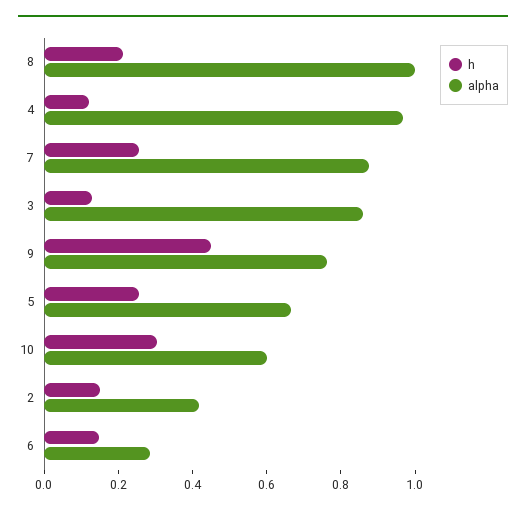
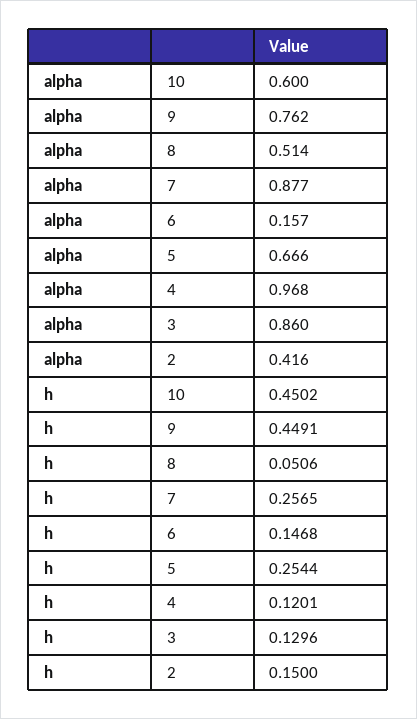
h, 8: 0.2 -> 0.0506
alpha, 8: 1 -> 0.514
h, 10: 0.3 -> 0.4502
alpha, 6: 0.3 -> 0.157

